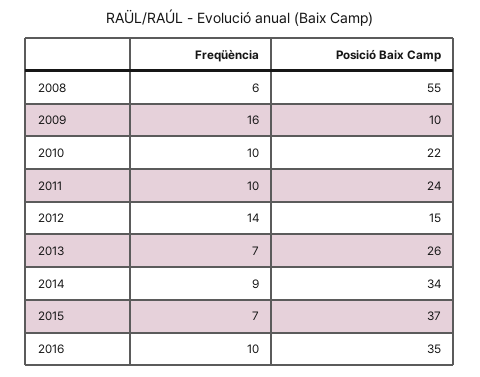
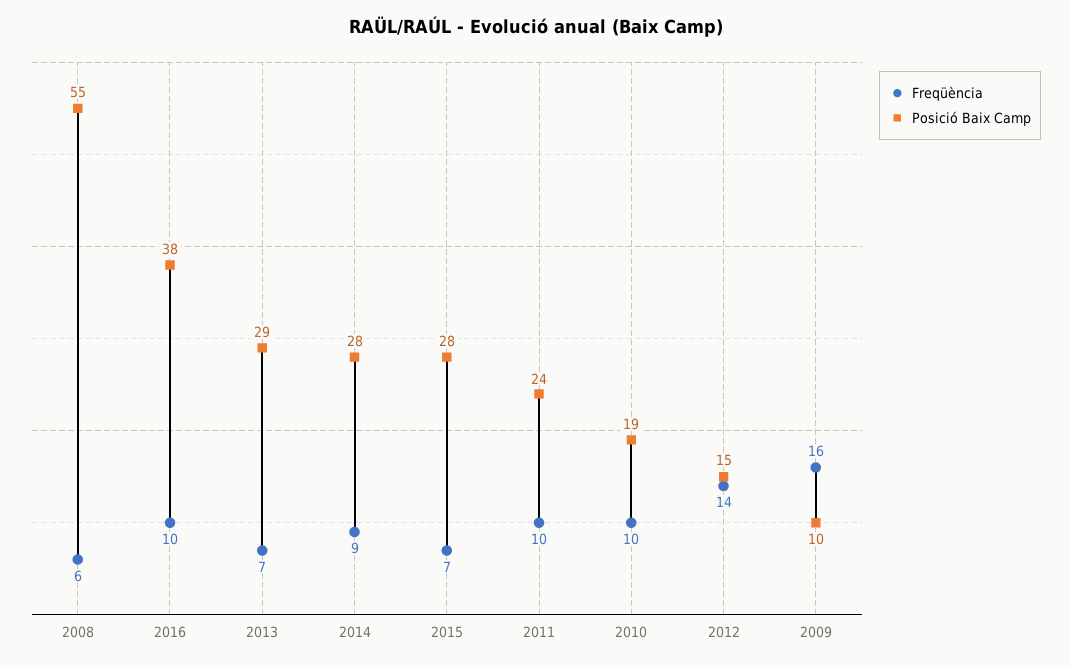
Posició Baix Camp, 2010: 22 -> 19
Posició Baix Camp, 2013: 26 -> 29
Posició Baix Camp, 2014: 34 -> 28
Posició Baix Camp, 2015: 37 -> 28
Posició Baix Camp, 2016: 35 -> 38

